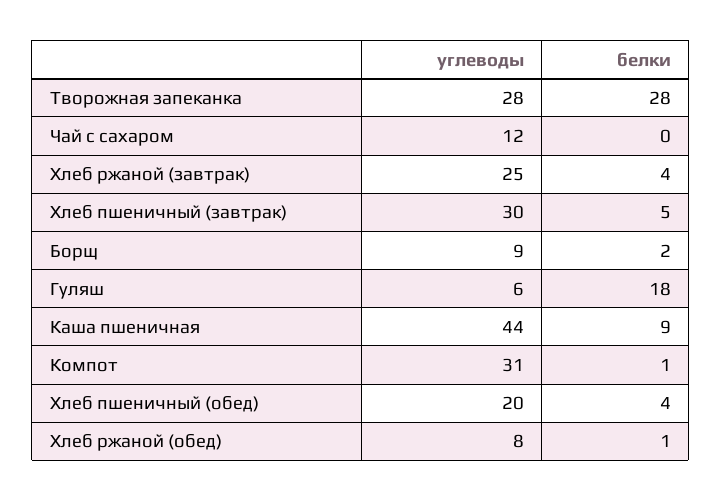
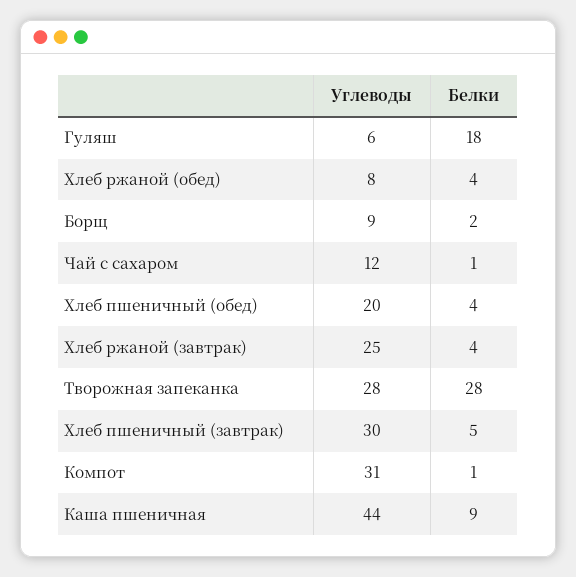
белки, Чай с сахаром: 0 -> 1
белки, Хлеб ржаной (обед): 1 -> 4

